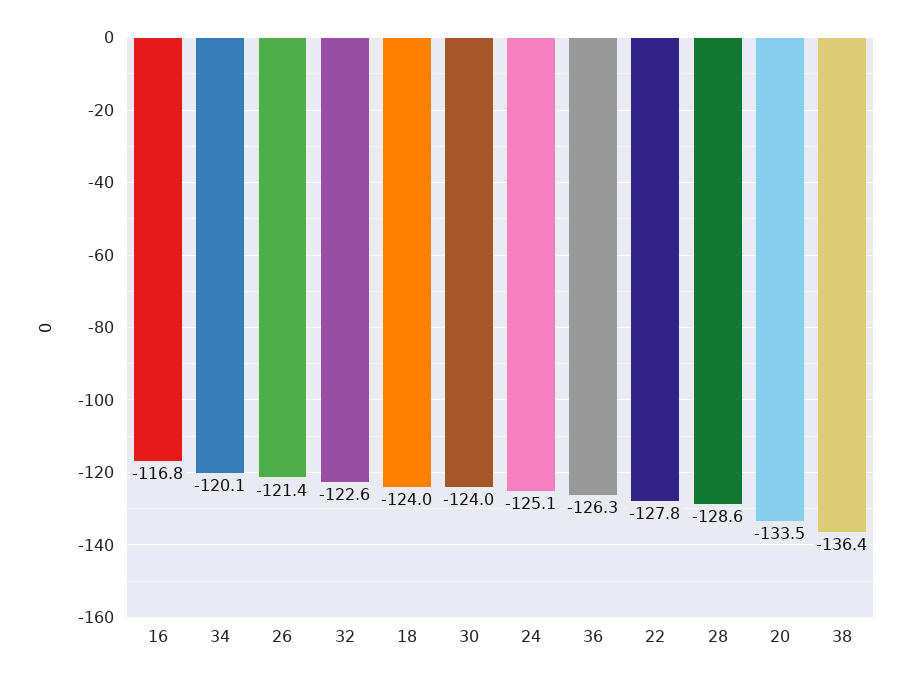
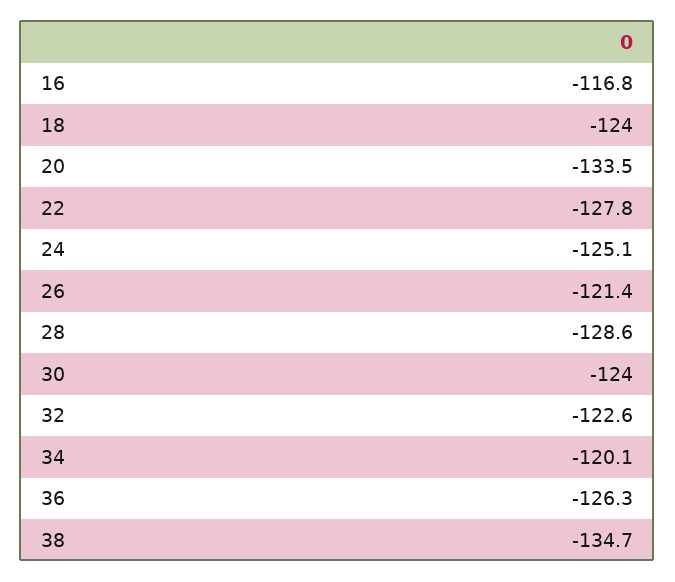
38: -136.4 -> -134.7

